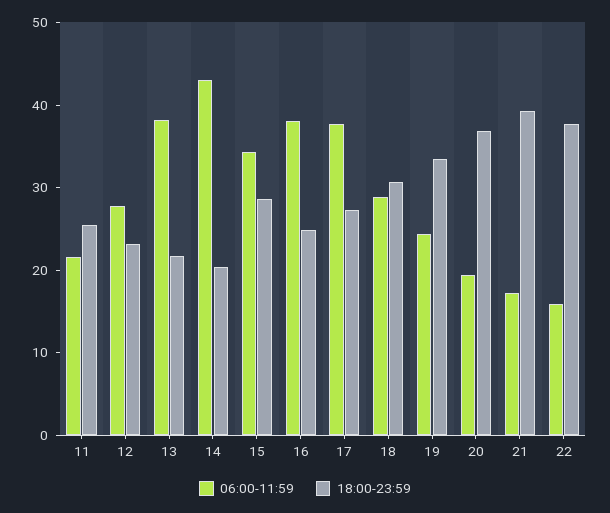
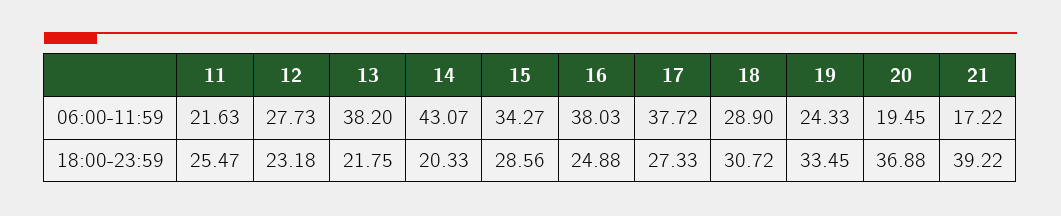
06:00-11:59, 22: 16 -> none
18:00-23:59, 22: 38 -> none

